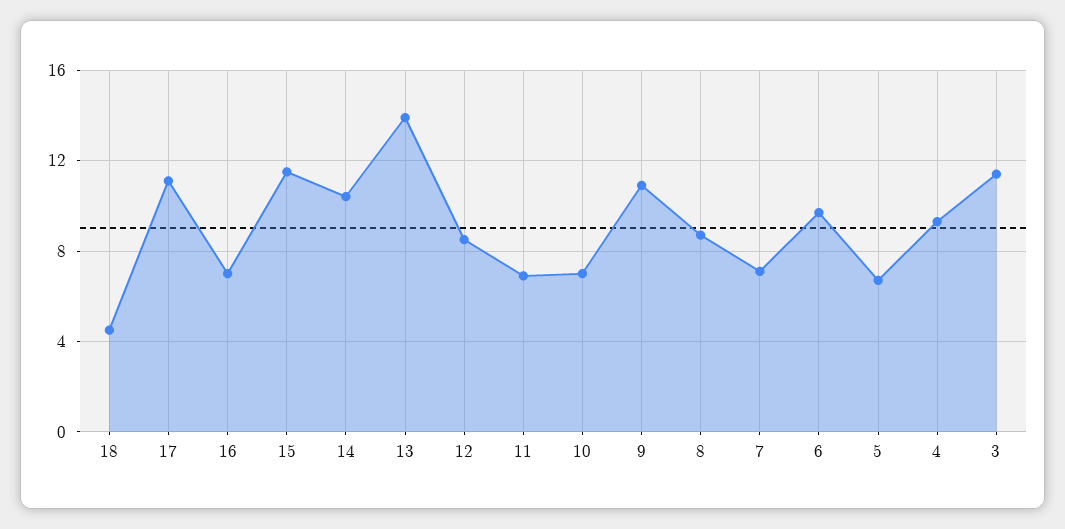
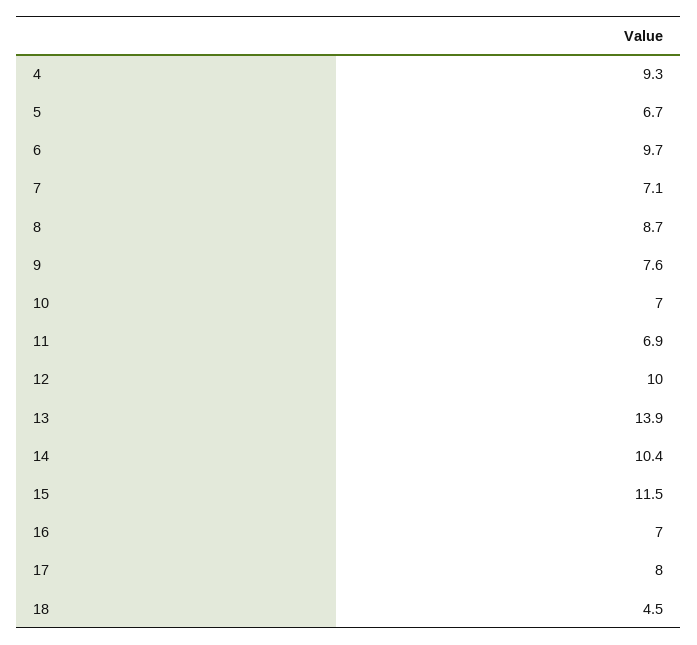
17: 11 -> 8
12: 8.5 -> 10
9: 11 -> 7.6
3: 11.5 -> none

